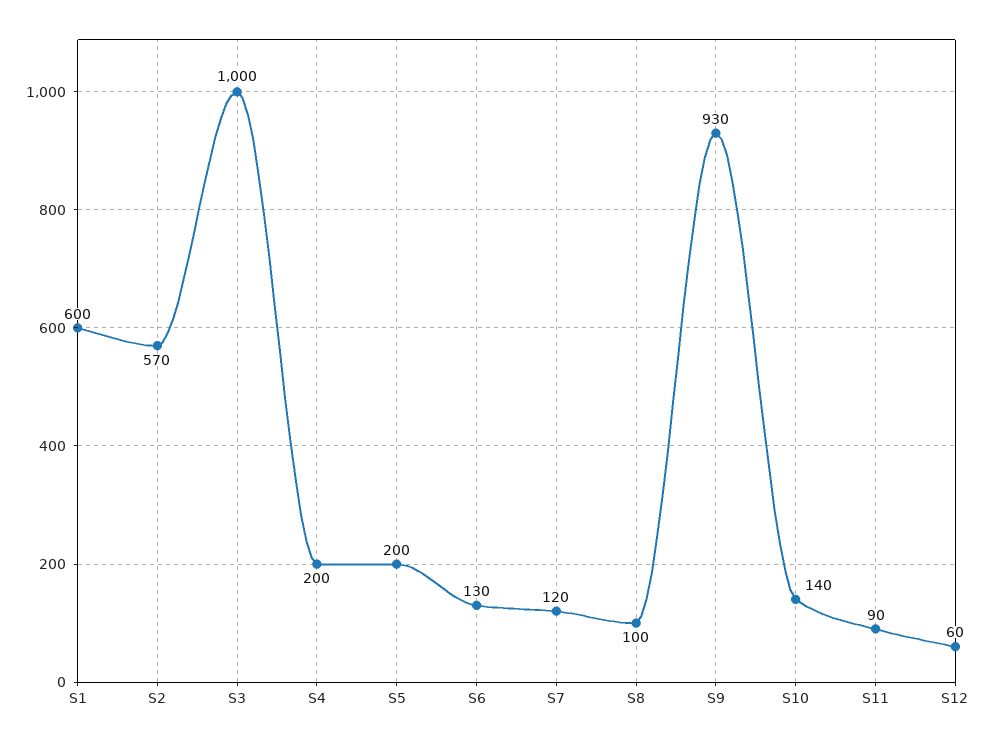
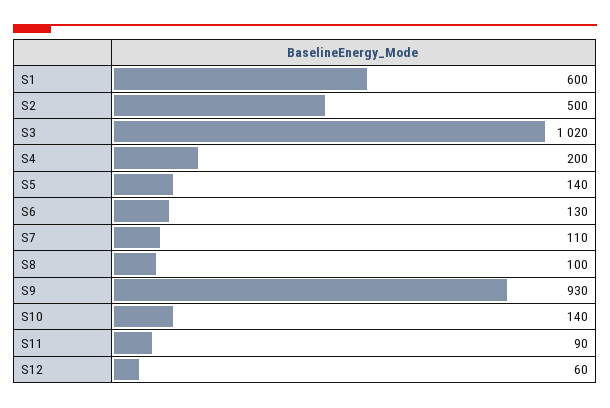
S2: 570 -> 500
S3: 1000 -> 1020
S5: 200 -> 140
S7: 120 -> 110

